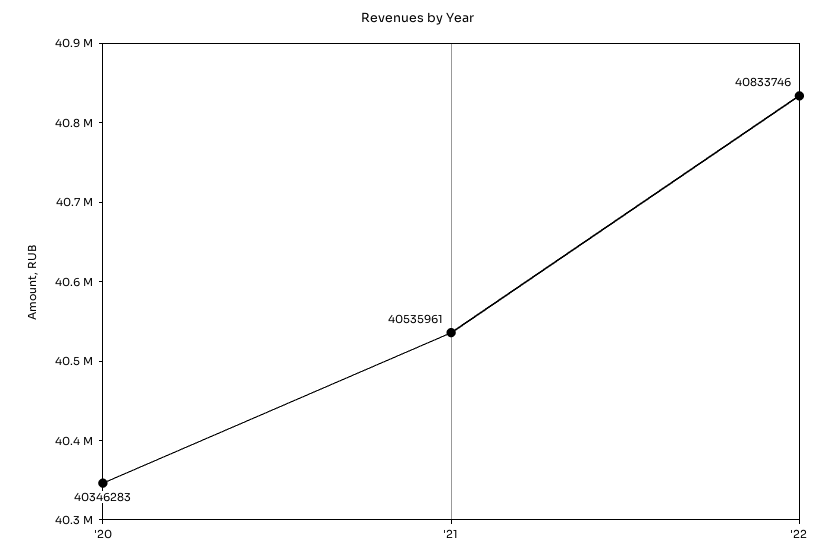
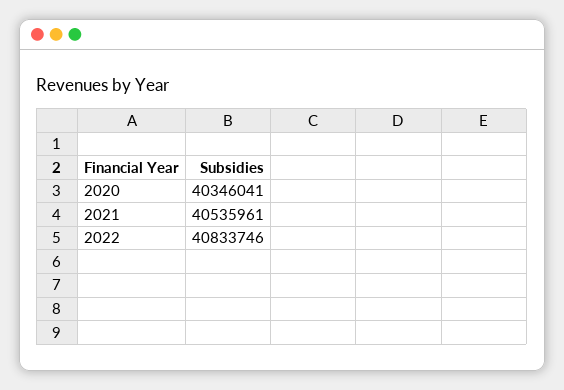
'20: 40346283 -> 40346041

